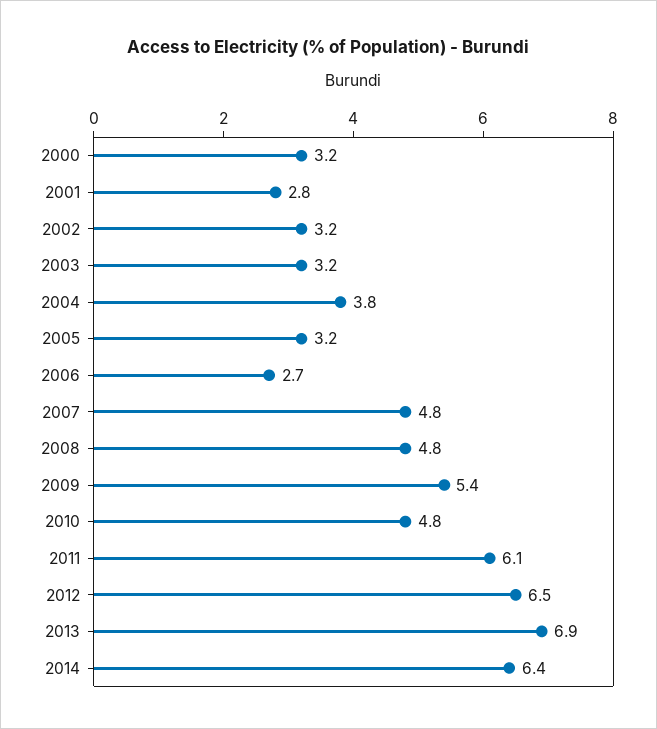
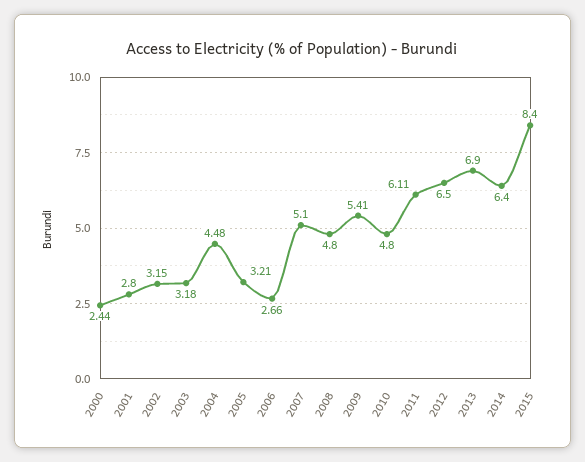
2000: 3.2 -> 2.44
2004: 3.8 -> 4.48
2007: 4.8 -> 5.1
2015: none -> 8.4

